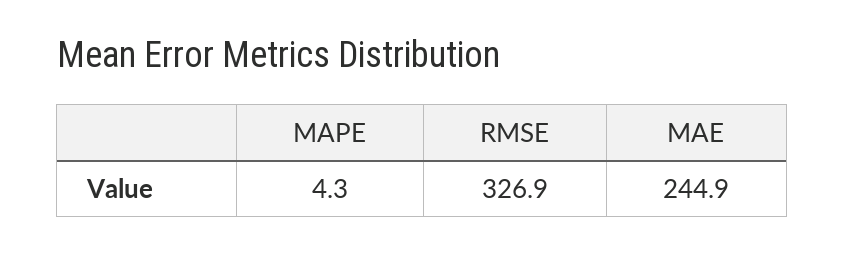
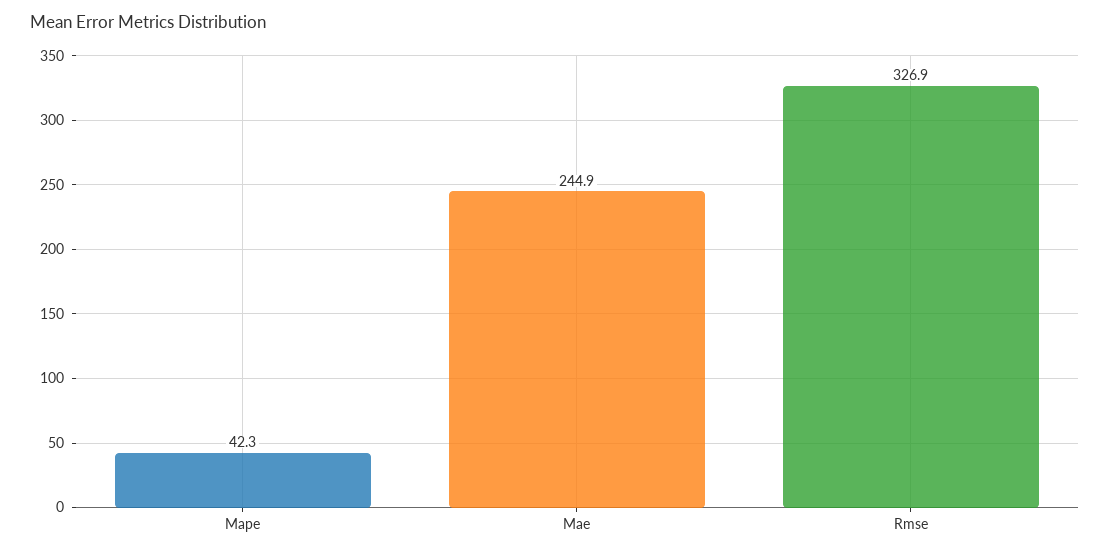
MAPE: 4.3 -> 42.3

